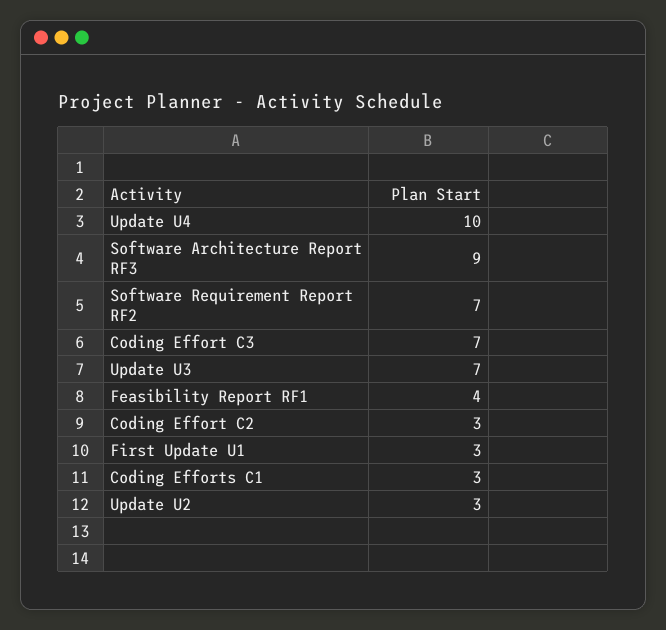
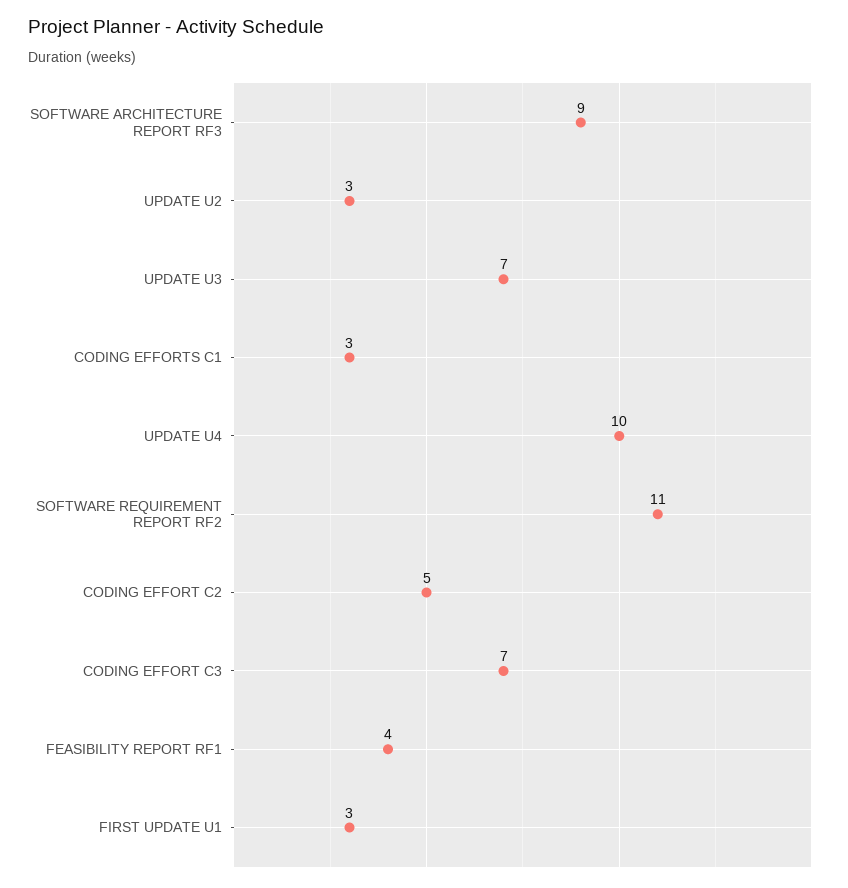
Software Requirement Report RF2: 7 -> 11
Coding Effort C2: 3 -> 5

